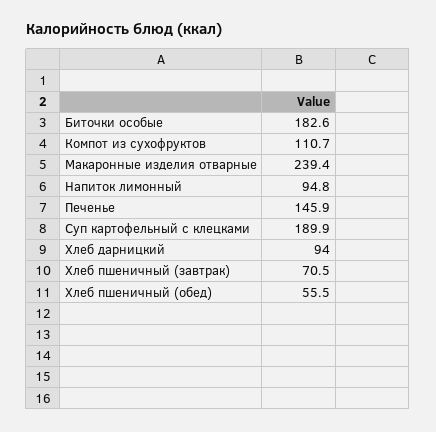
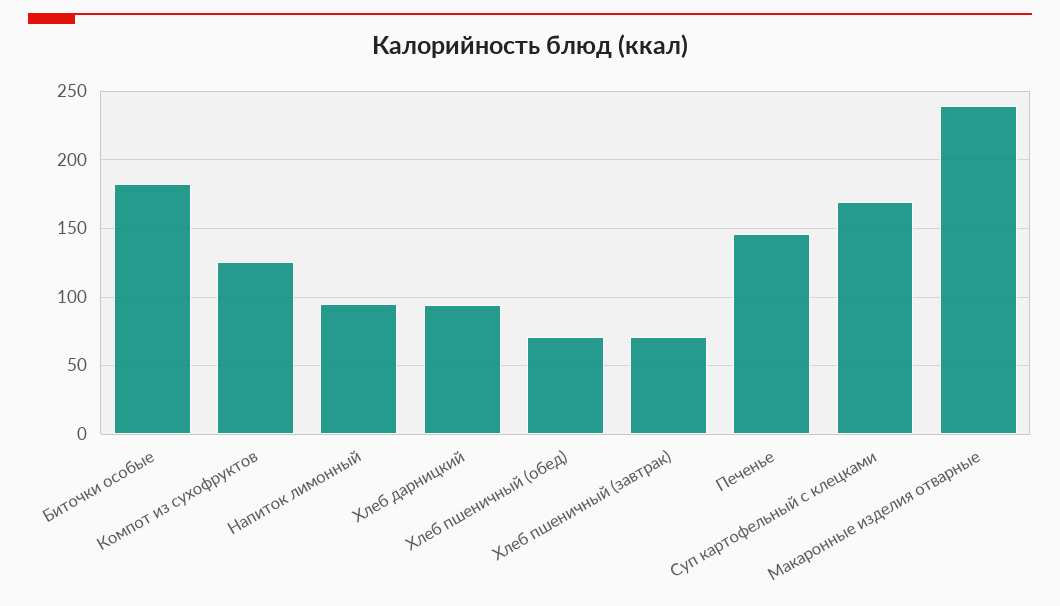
Компот из сухофруктов: 110.7 -> 125
Суп картофельный с клецками: 189.9 -> 170
Хлеб пшеничный (обед): 55.5 -> 70

